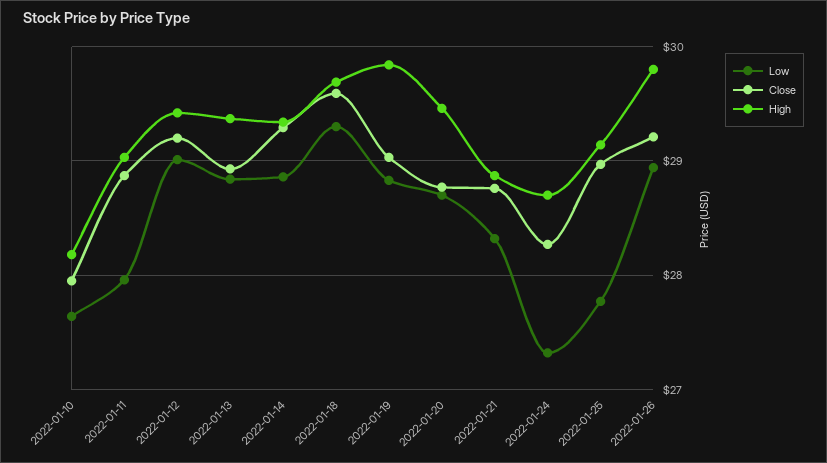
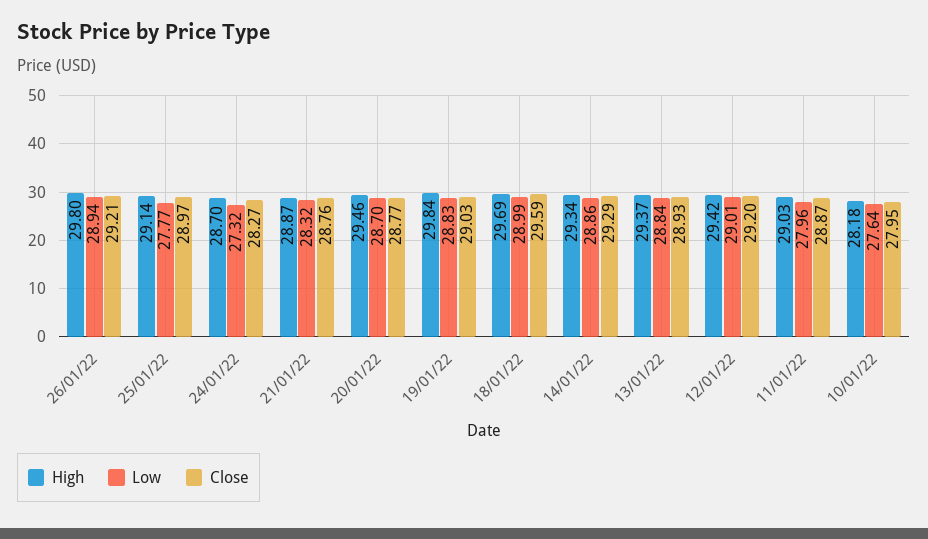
Low, 2022-01-18: 29.3 -> 28.99

